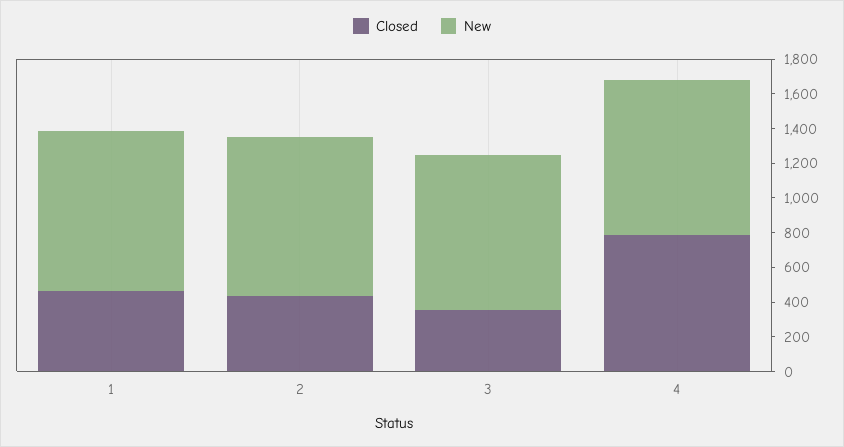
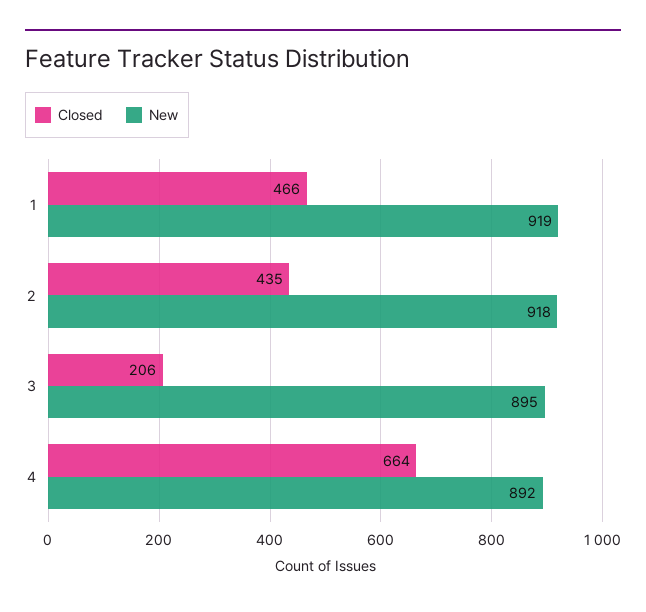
Closed, 3: 350 -> 206
Closed, 4: 800 -> 664

